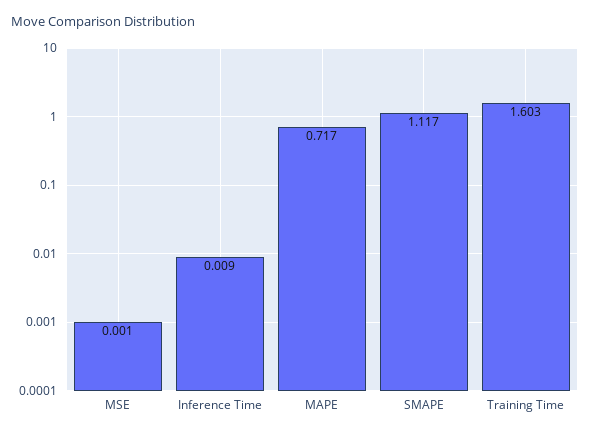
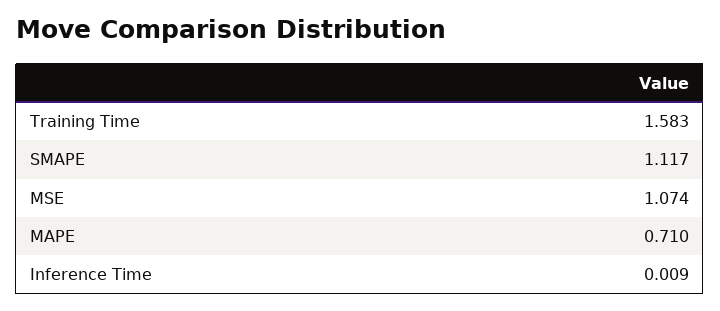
MSE: 0.001 -> 1.074
MAPE: 0.717 -> 0.71
Training Time: 1.603 -> 1.583

